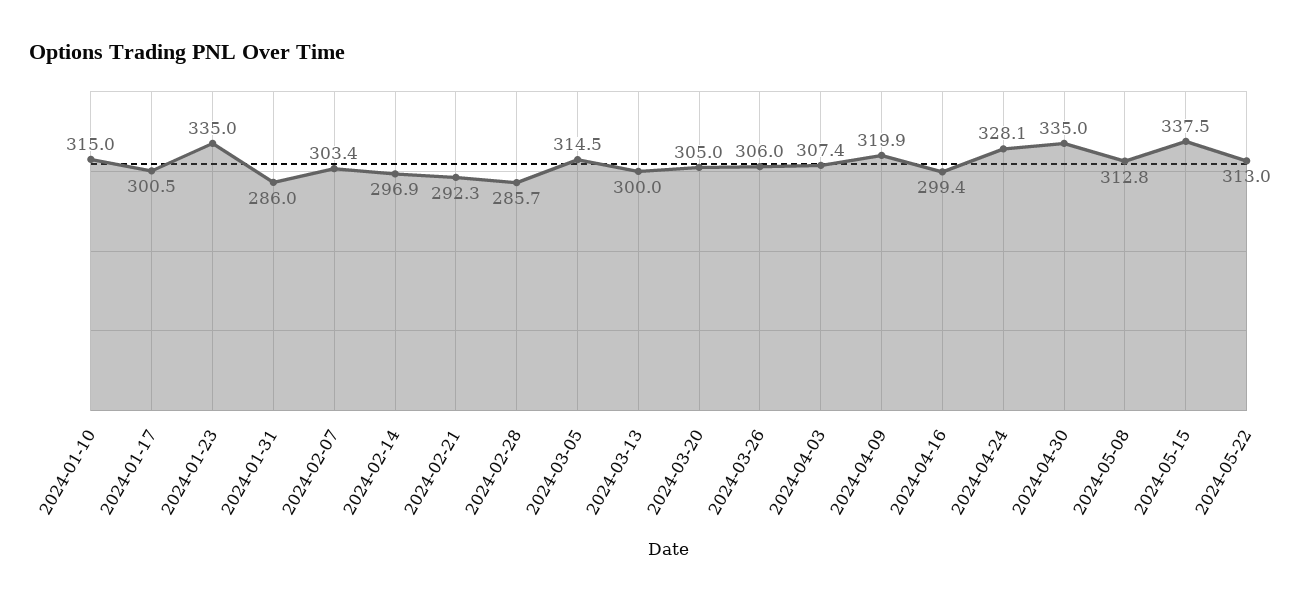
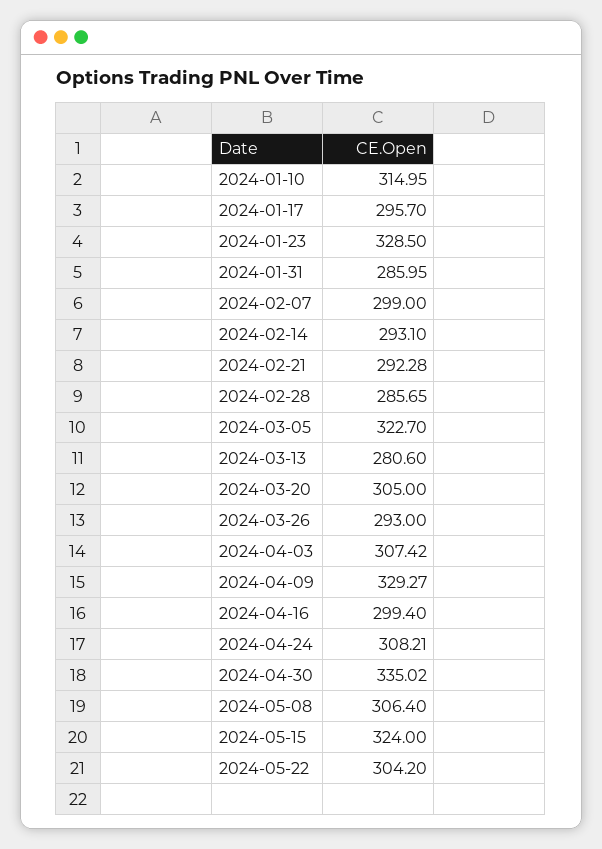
2024-01-17: 300.5 -> 295.7
2024-01-23: 335 -> 328.5
2024-02-07: 303.4 -> 299
2024-02-14: 296.9 -> 293.1
2024-03-05: 314.5 -> 322.7
2024-03-13: 300 -> 280.6
2024-03-26: 306 -> 293
2024-04-09: 319.9 -> 329.27
2024-04-24: 328.1 -> 308.21
2024-05-08: 312.8 -> 306.4
2024-05-15: 337.5 -> 324
2024-05-22: 313 -> 304.2

